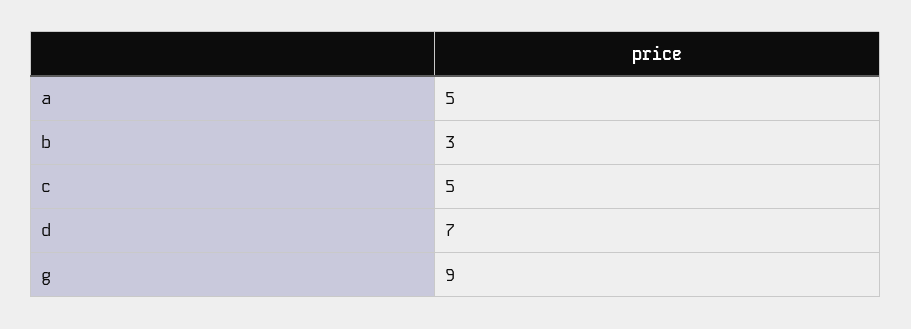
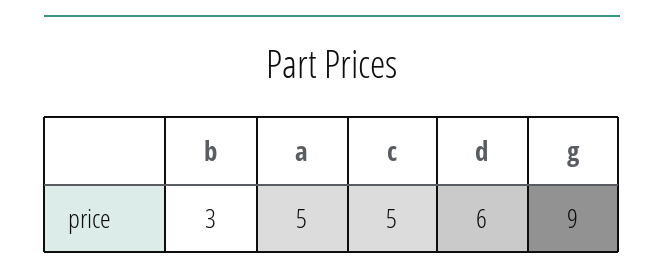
d: 7 -> 6

